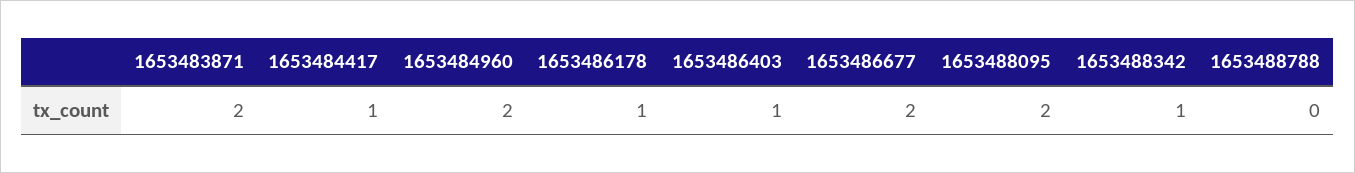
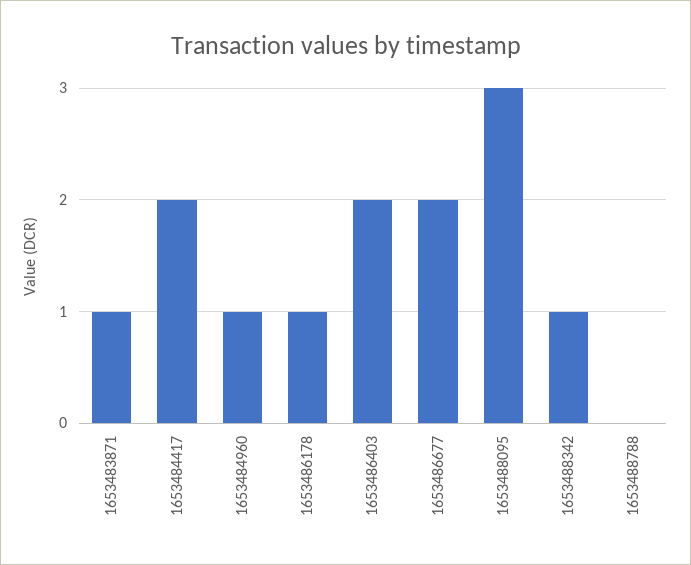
1653483871: 2 -> 1
1653484417: 1 -> 2
1653484960: 2 -> 1
1653486403: 1 -> 2
1653488095: 2 -> 3

